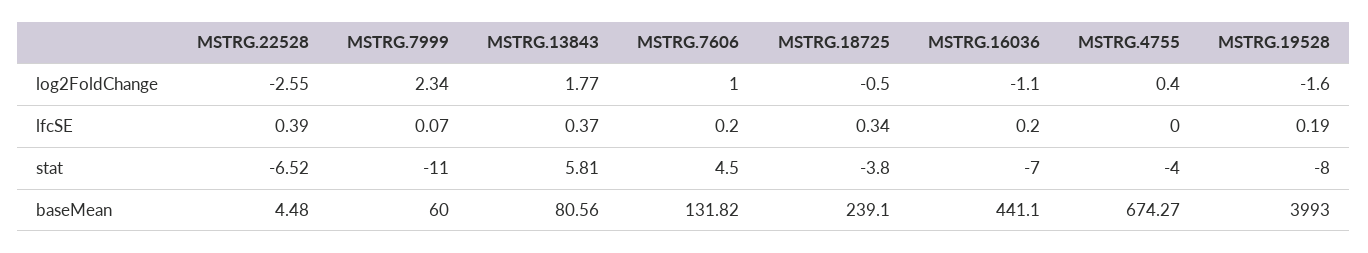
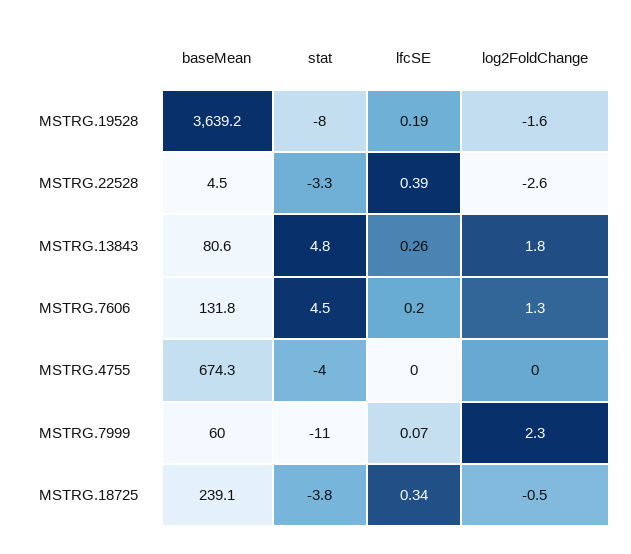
MSTRG.7606, log2FoldChange: 1 -> 1.3
MSTRG.16036, log2FoldChange: -1.1 -> none
MSTRG.4755, log2FoldChange: 0.4 -> 0
MSTRG.13843, lfcSE: 0.37 -> 0.26
MSTRG.16036, lfcSE: 0.2 -> none
MSTRG.22528, stat: -6.52 -> -3.3
MSTRG.13843, stat: 5.81 -> 4.8
MSTRG.16036, stat: -7 -> none
MSTRG.16036, baseMean: 441.1 -> none
MSTRG.19528, baseMean: 3993 -> 3639.2

